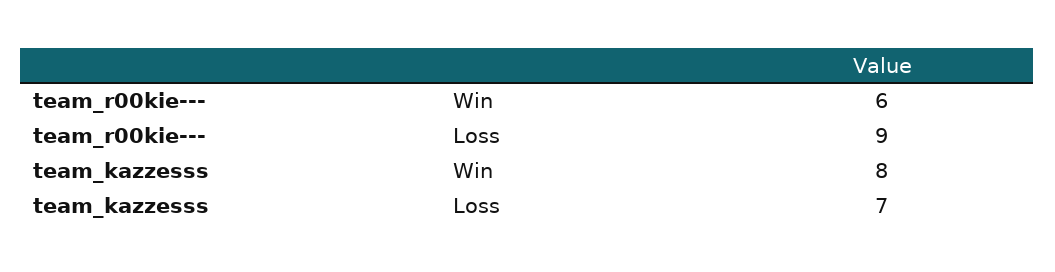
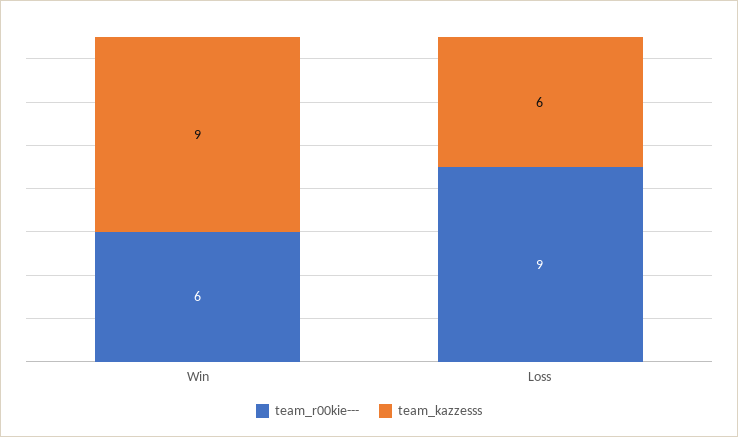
team_kazzesss, Win: 8 -> 9
team_kazzesss, Loss: 7 -> 6

